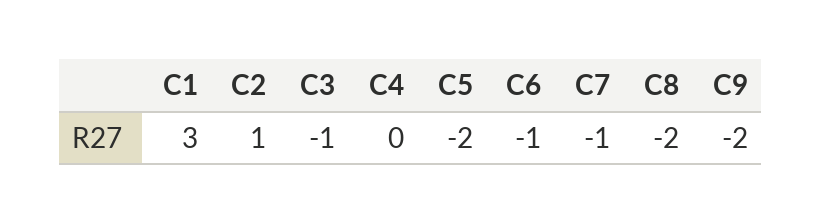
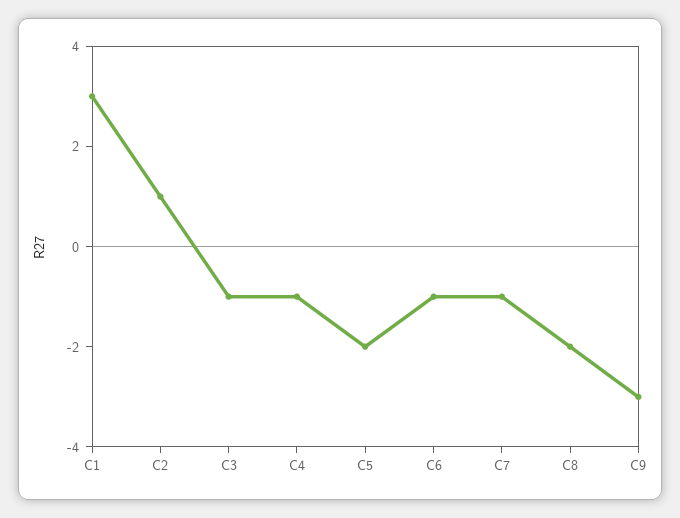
C4: 0 -> -1
C9: -2 -> -3

